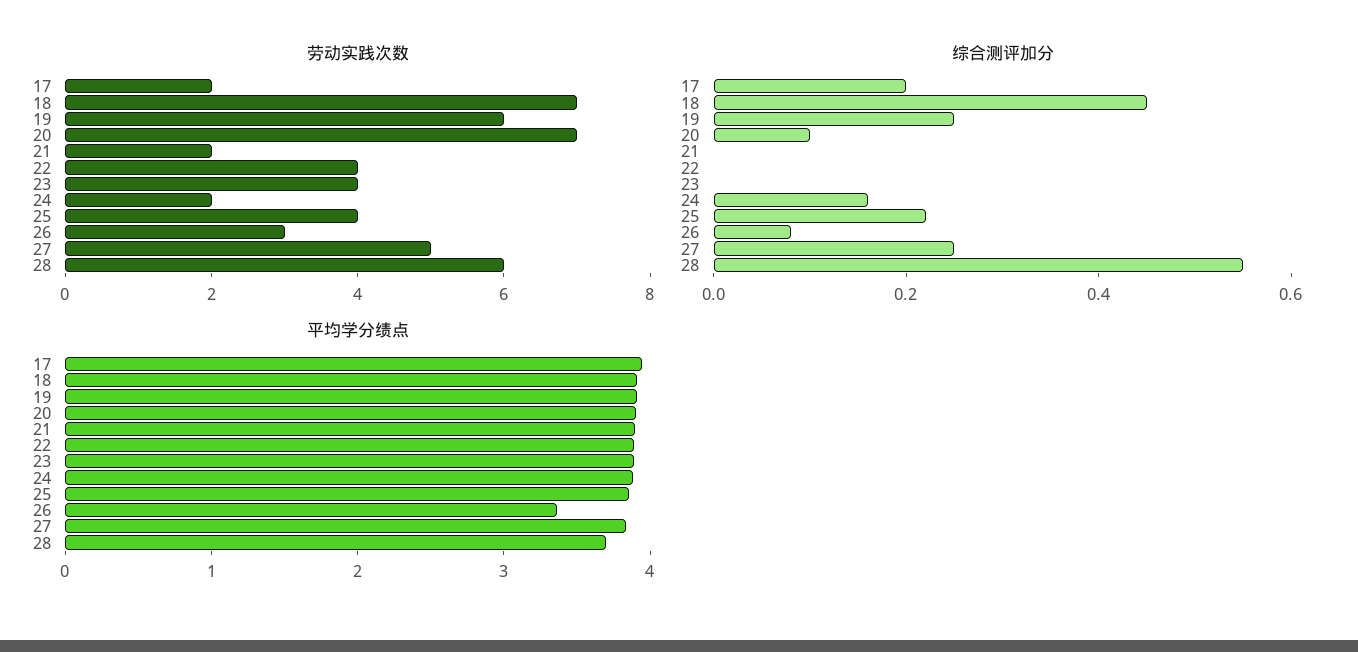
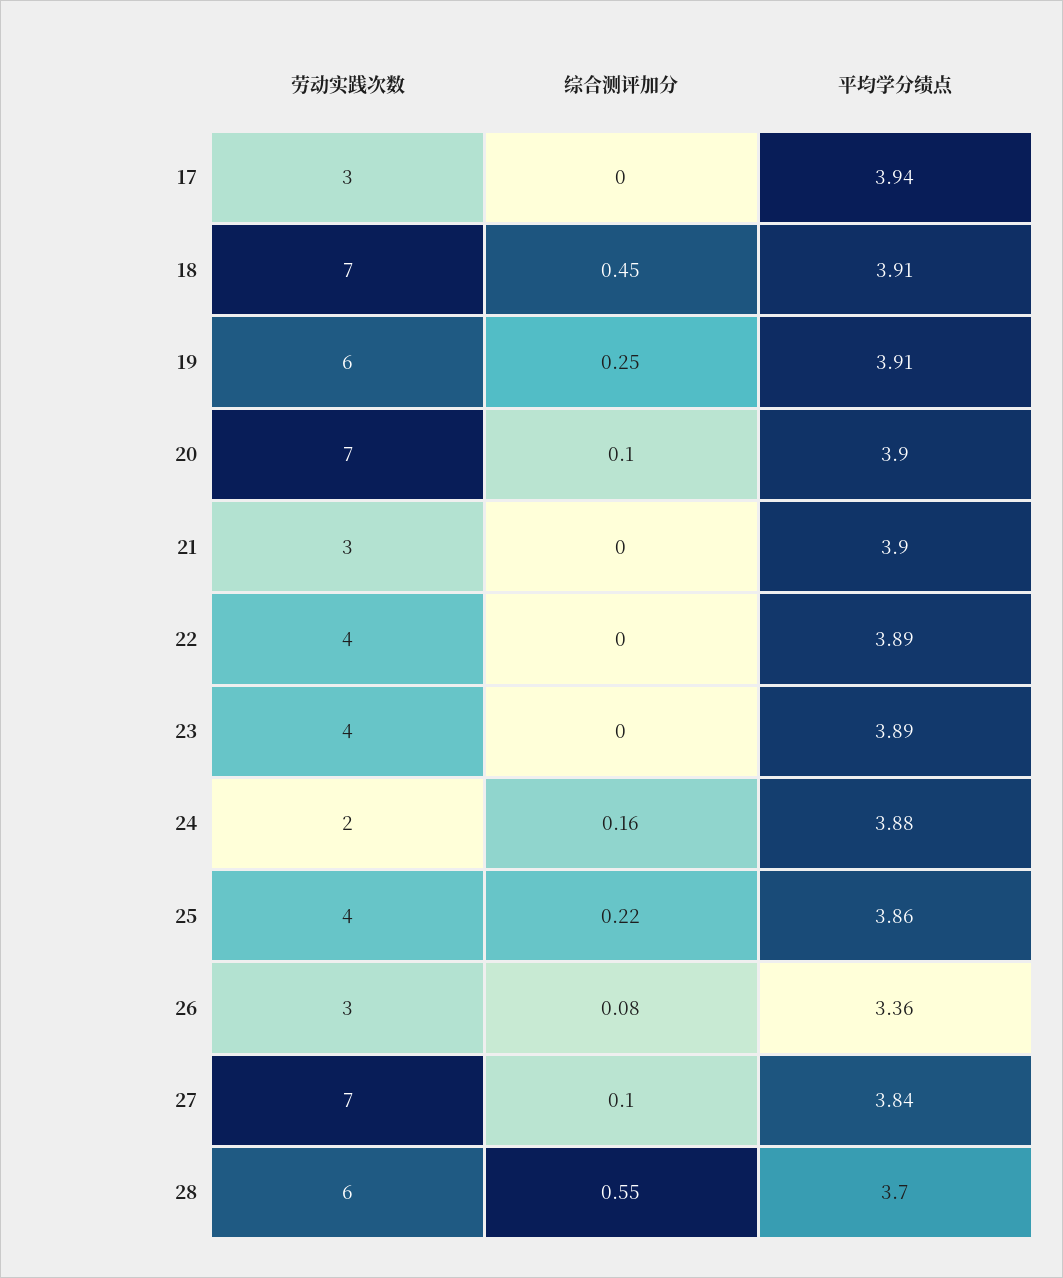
劳动实践次数, 17: 2 -> 3
劳动实践次数, 21: 2 -> 3
劳动实践次数, 27: 5 -> 7
综合测评加分, 17: 0.2 -> 0
综合测评加分, 27: 0.25 -> 0.1

